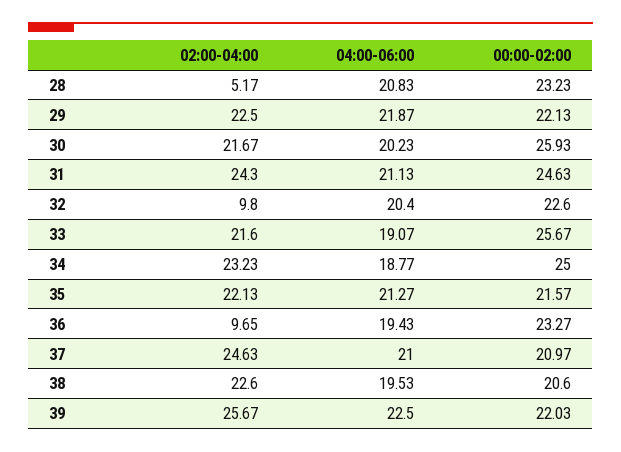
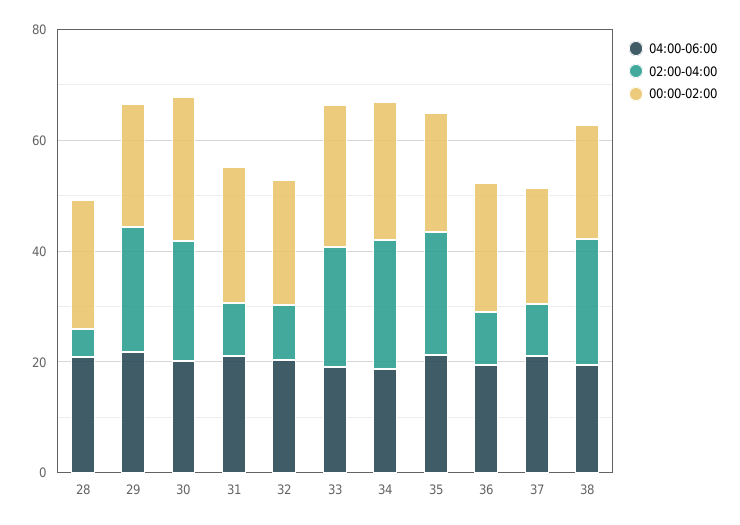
02:00-04:00, 31: 24.3 -> 10
02:00-04:00, 37: 24.63 -> 10
02:00-04:00, 39: 25.67 -> none
04:00-06:00, 39: 22.5 -> none
00:00-02:00, 39: 22.03 -> none

